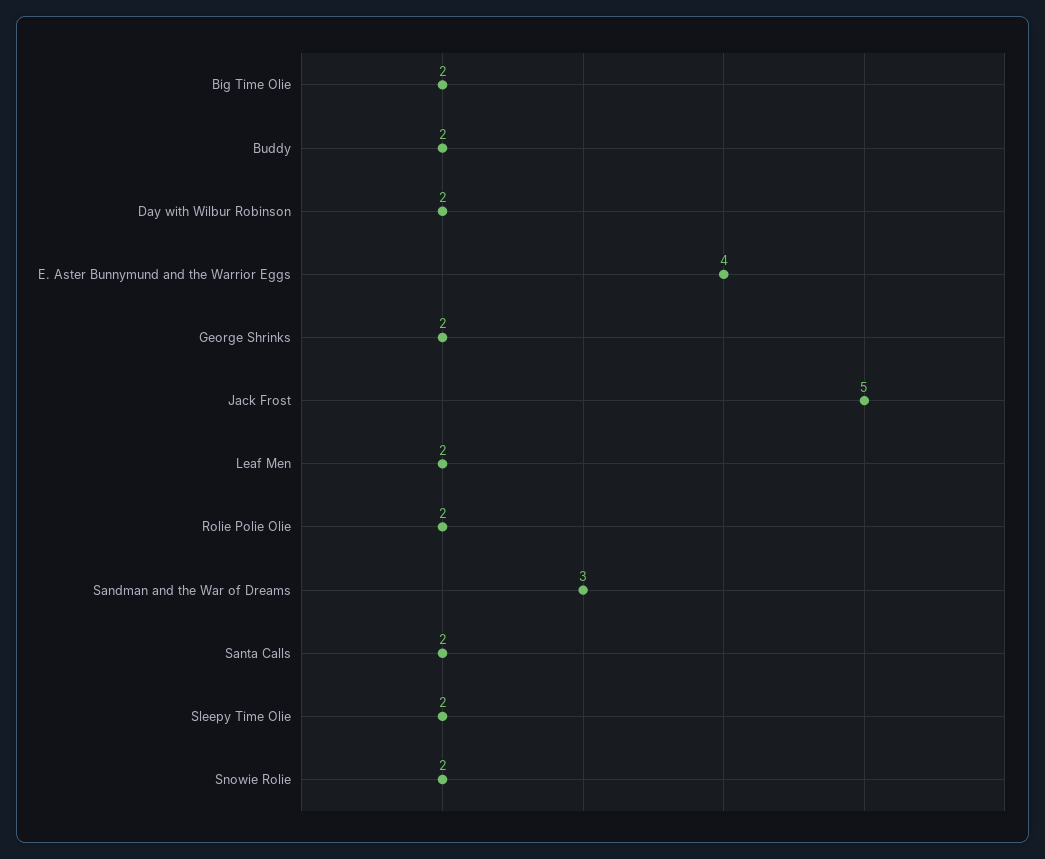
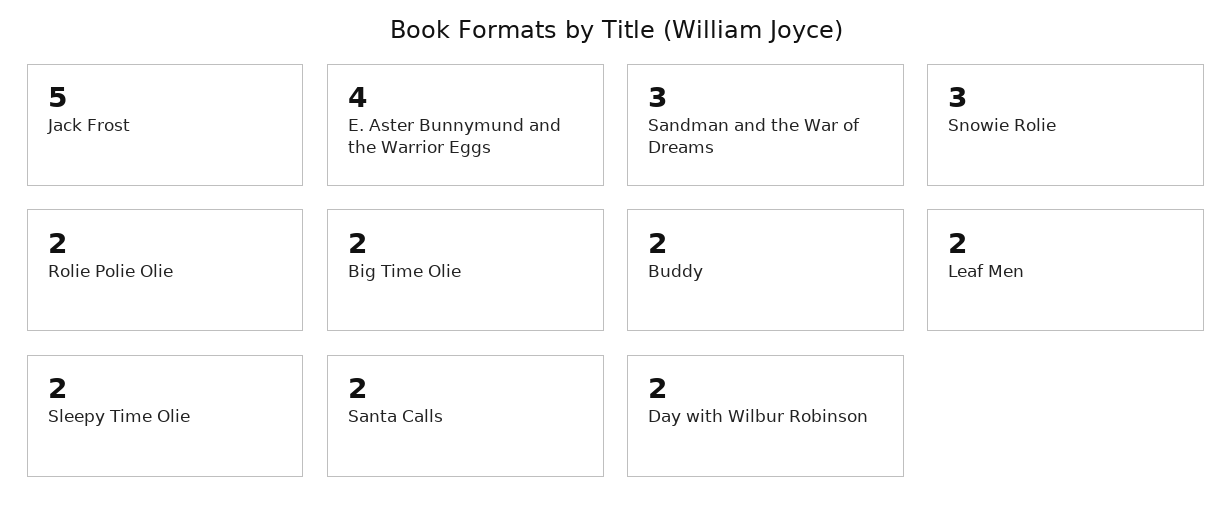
George Shrinks: 2 -> none
Snowie Rolie: 2 -> 3

